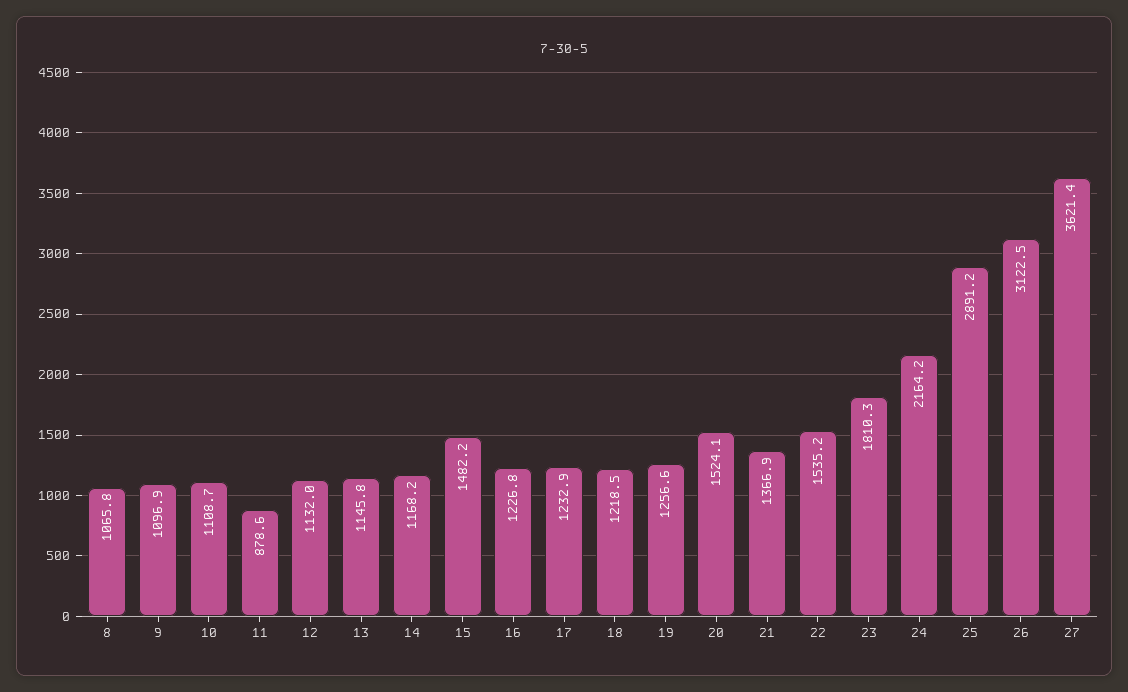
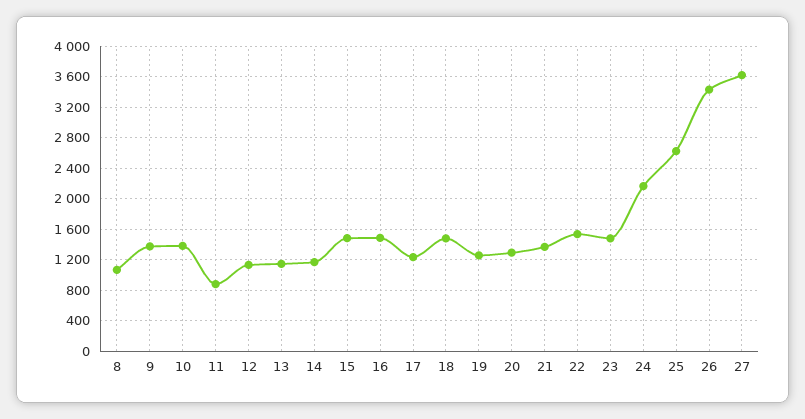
9: 1096.9 -> 1400
10: 1108.7 -> 1400
16: 1226.8 -> 1500
18: 1218.5 -> 1500
20: 1524.1 -> 1300
23: 1810.3 -> 1500
25: 2891.2 -> 2600
26: 3122.5 -> 3400

